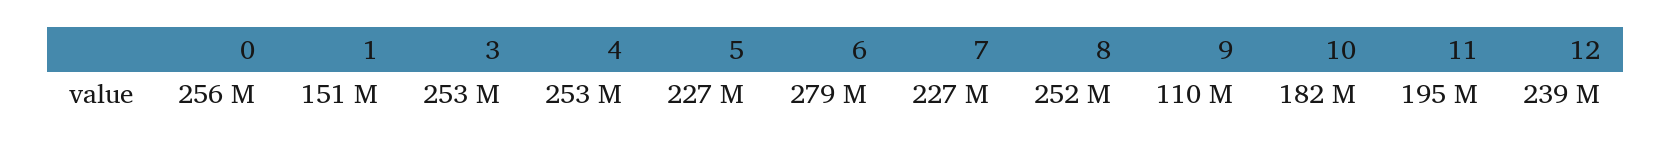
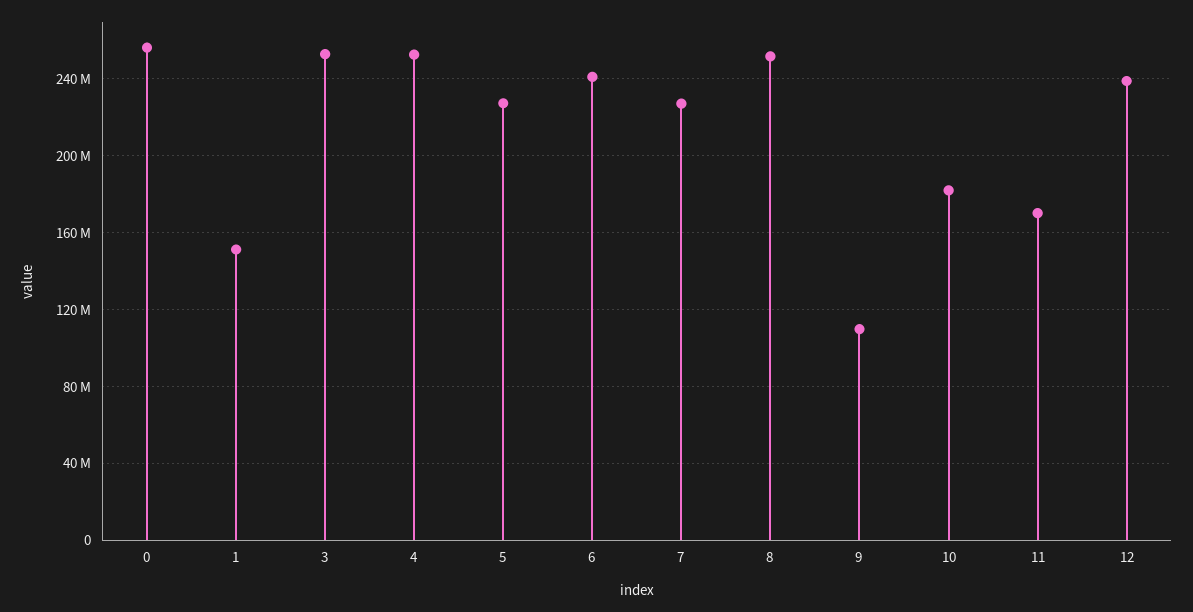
6: 279000000 -> 240000000
11: 195000000 -> 170000000

